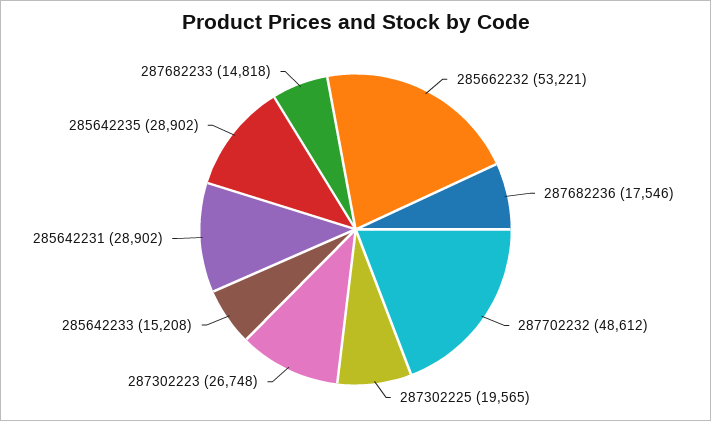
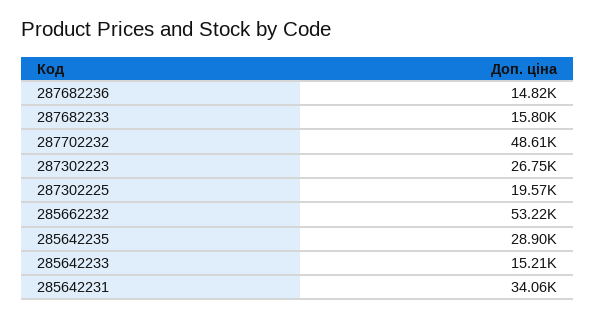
287682236: 17546 -> 14820
285642231: 28902 -> 34060
287682233: 14818 -> 15800

